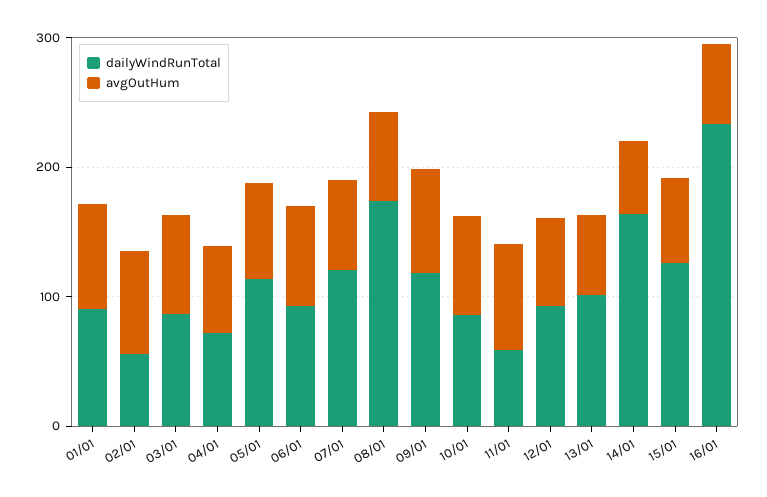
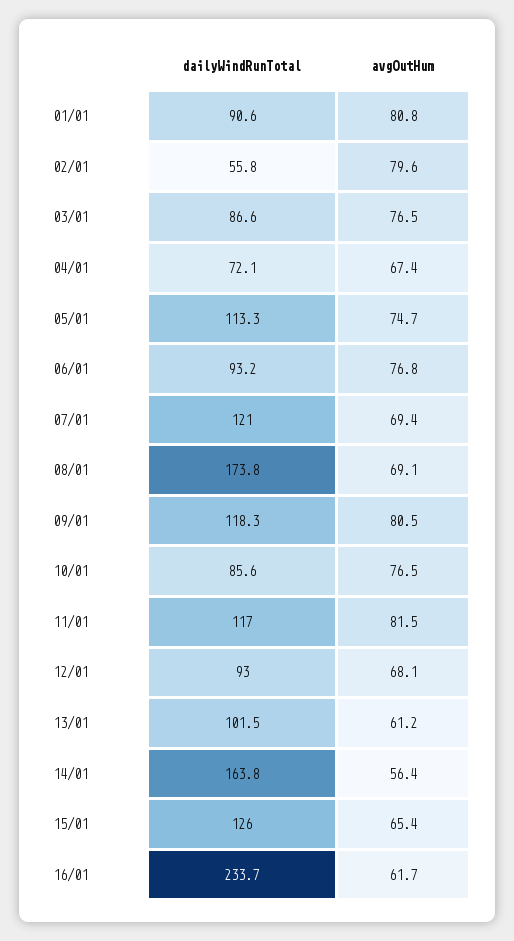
dailyWindRunTotal, 11/01: 60 -> 117

